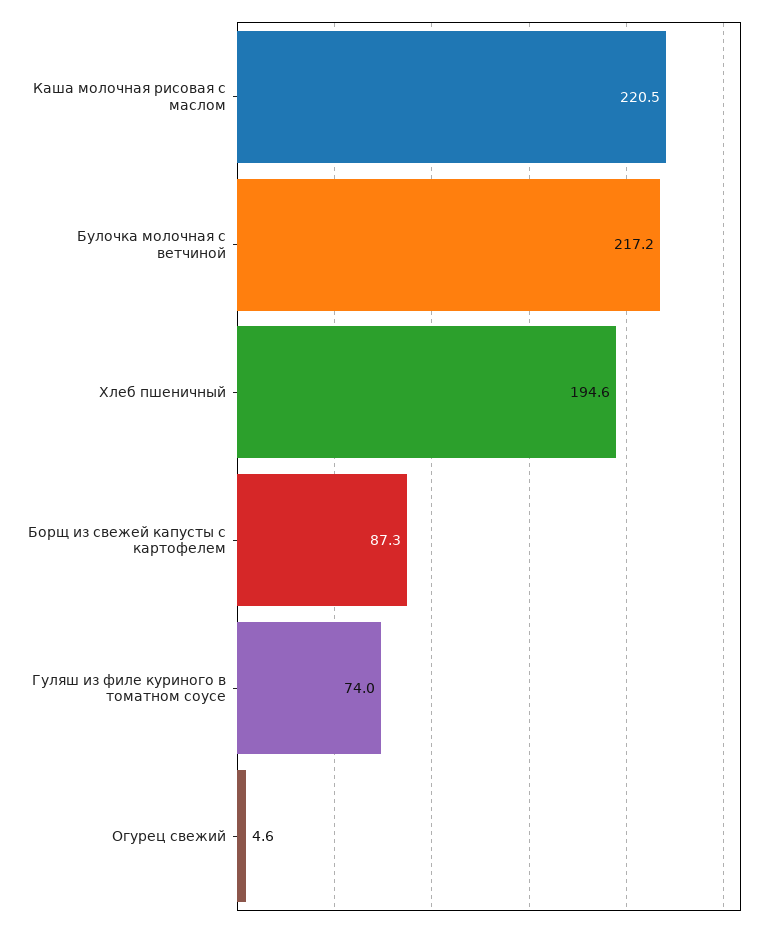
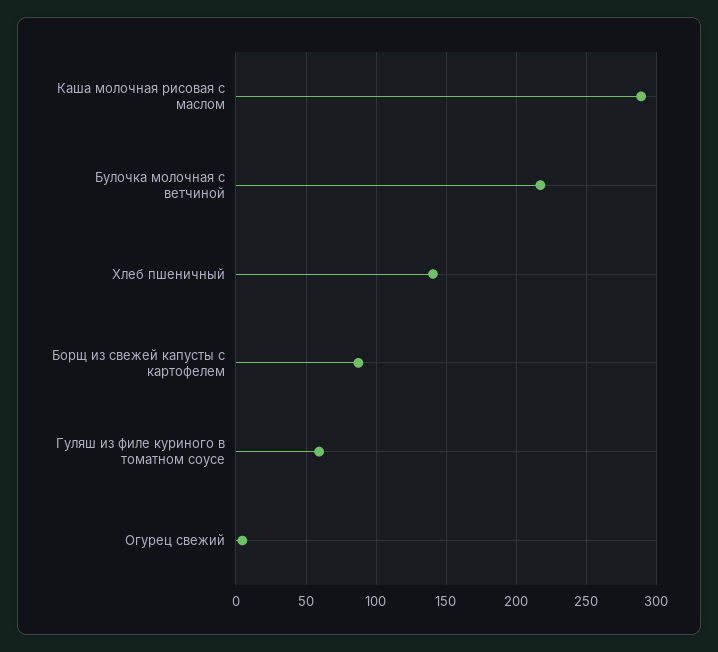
Каша молочная рисовая с маслом: 220.5 -> 290
Хлеб пшеничный: 194.6 -> 140
Гуляш из филе куриного в томатном соусе: 74 -> 60

